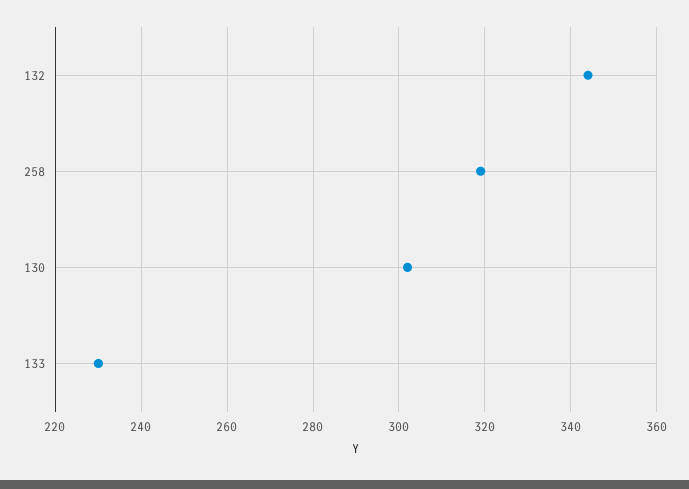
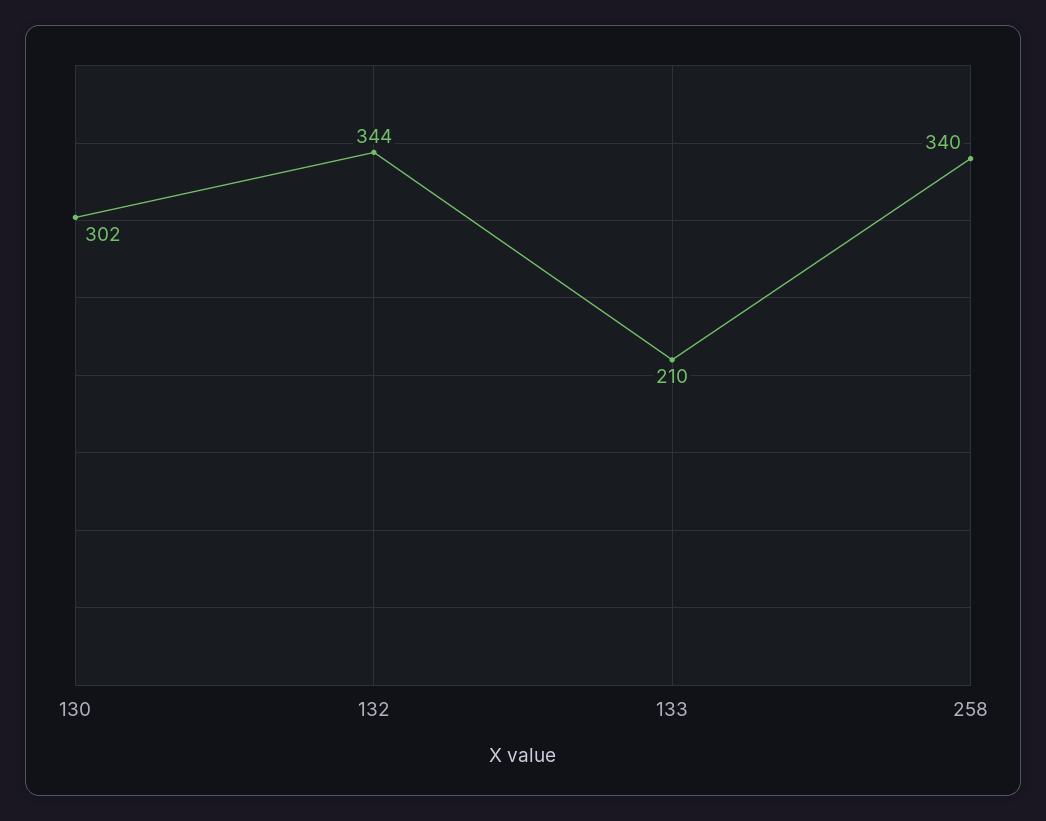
258: 320 -> 340
133: 230 -> 210

